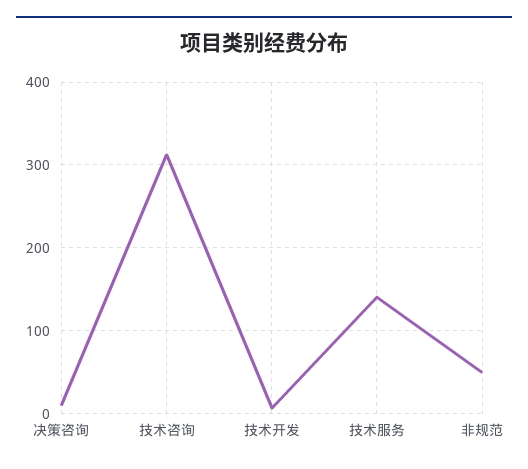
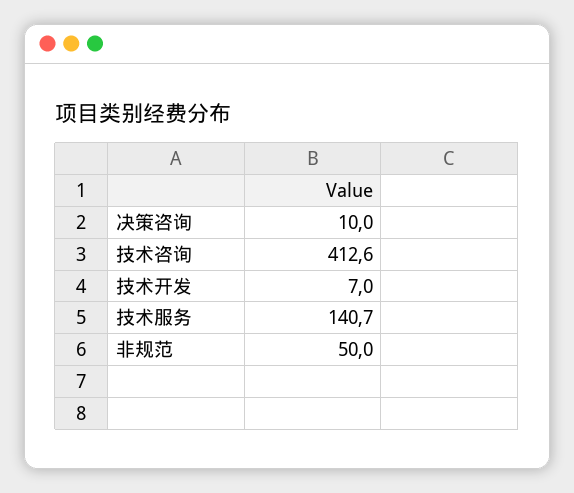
技术咨询: 310 -> 412.6

